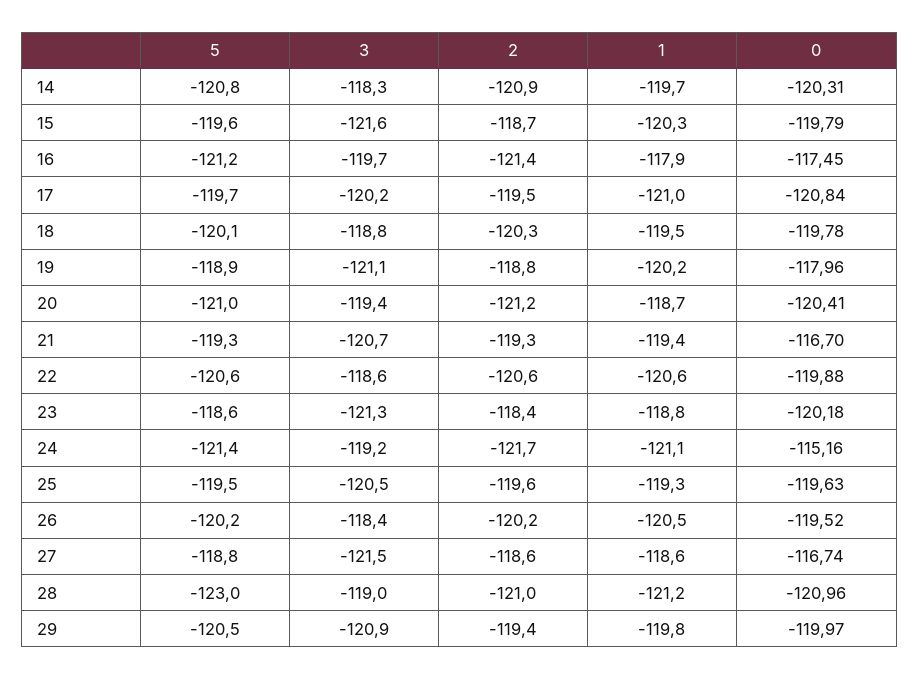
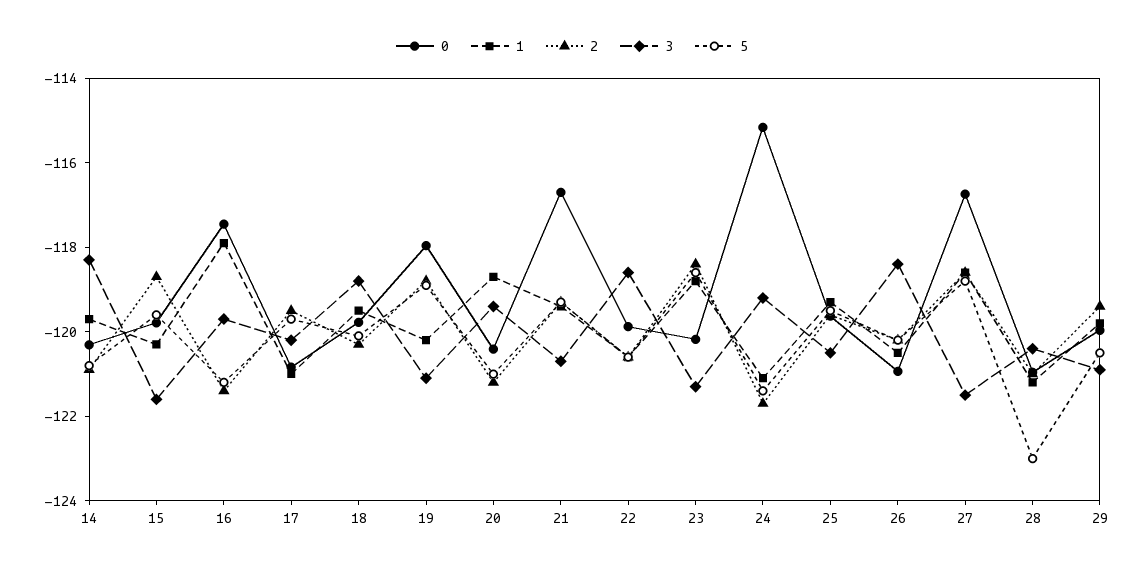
0, 26: -119.52 -> -121
3, 28: -119 -> -120.5

